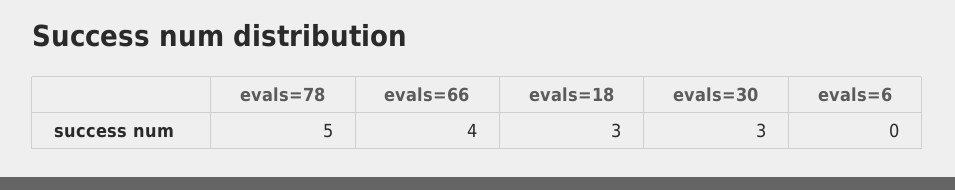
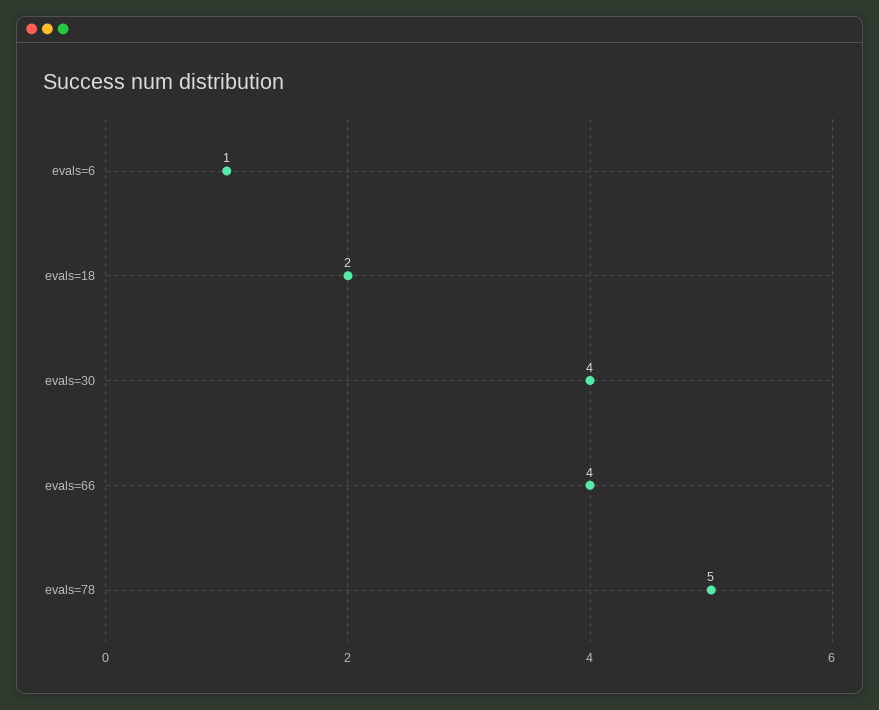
evals=18: 3 -> 2
evals=30: 3 -> 4
evals=6: 0 -> 1

